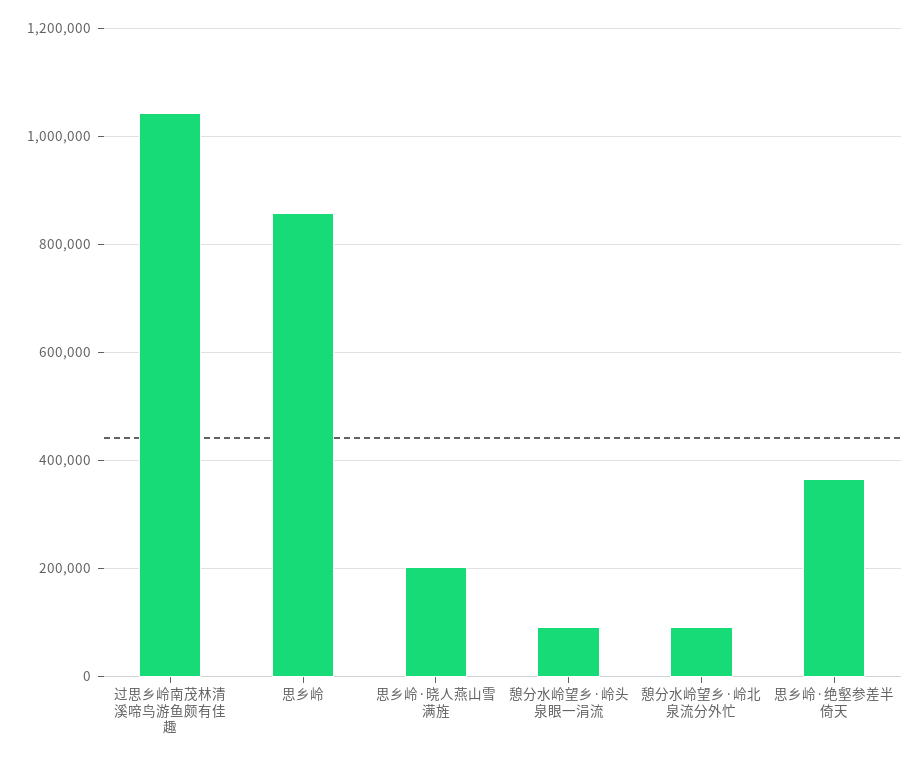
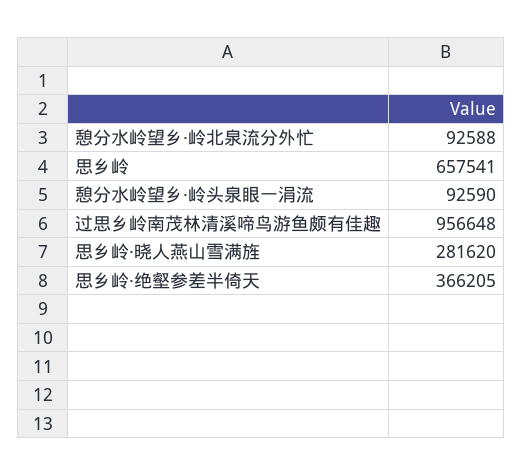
过思乡岭南茂林清溪啼鸟游鱼颇有佳趣: 1040000 -> 956648
思乡岭: 860000 -> 657541
思乡岭·晓人燕山雪满旌: 200000 -> 281620

